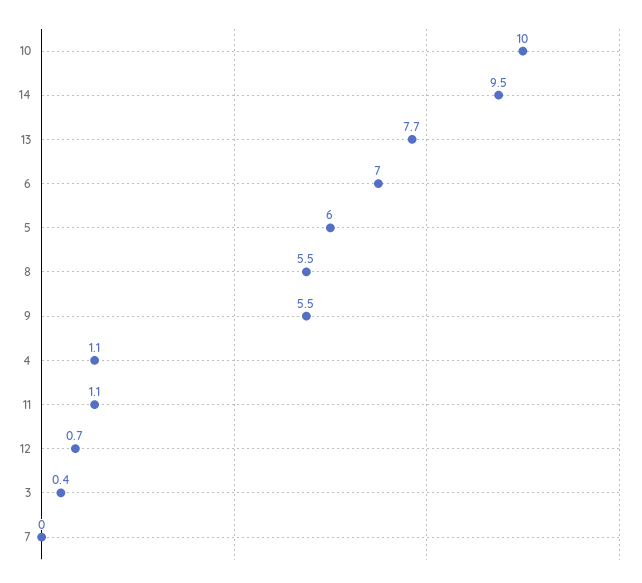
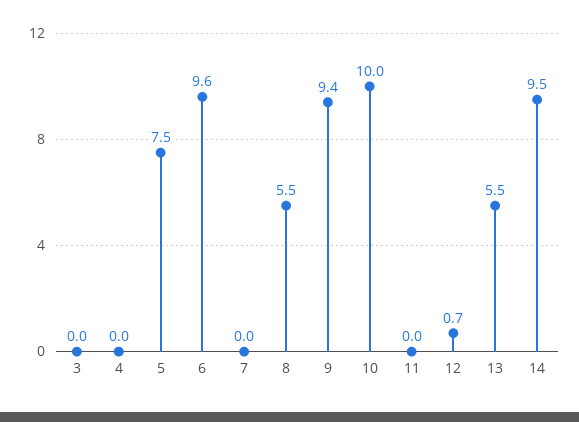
13: 7.7 -> 5.5
6: 7 -> 9.6
5: 6 -> 7.5
9: 5.5 -> 9.4
4: 1.1 -> 0
11: 1.1 -> 0
3: 0.4 -> 0

